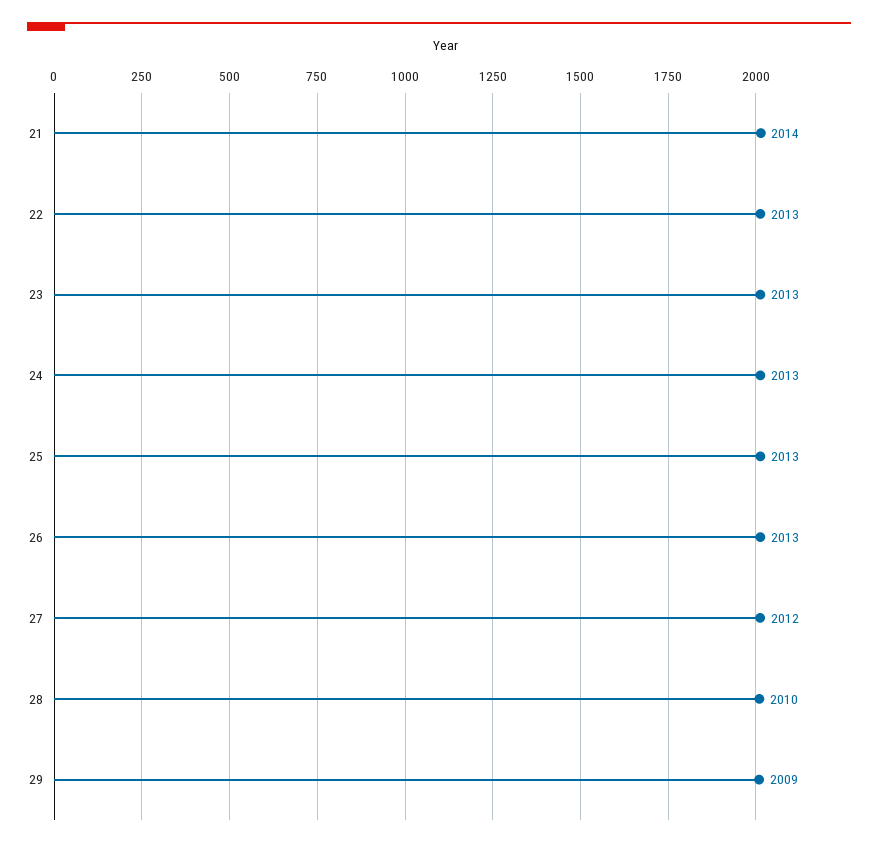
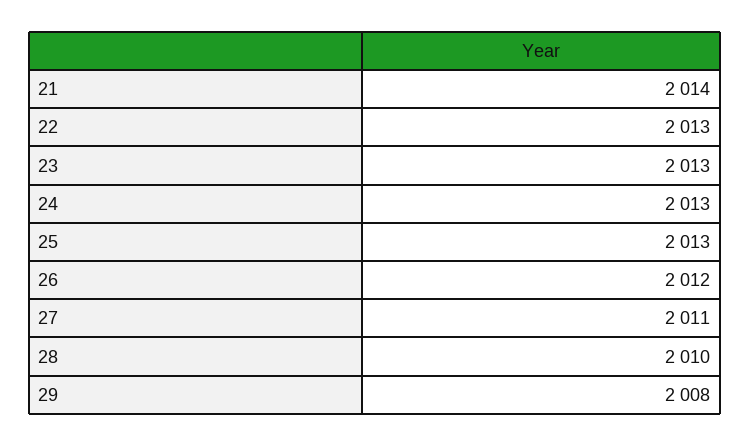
26: 2013 -> 2012
27: 2012 -> 2011
29: 2009 -> 2008

